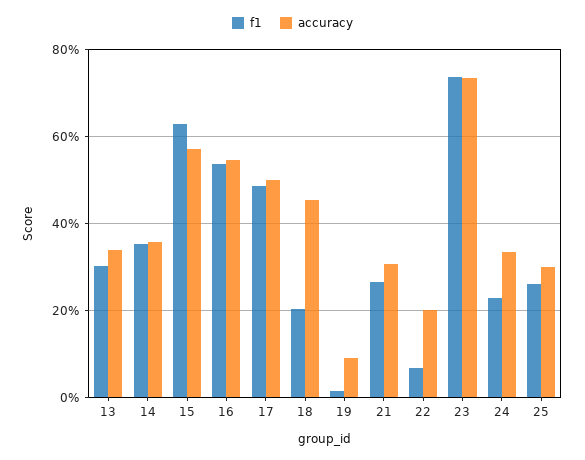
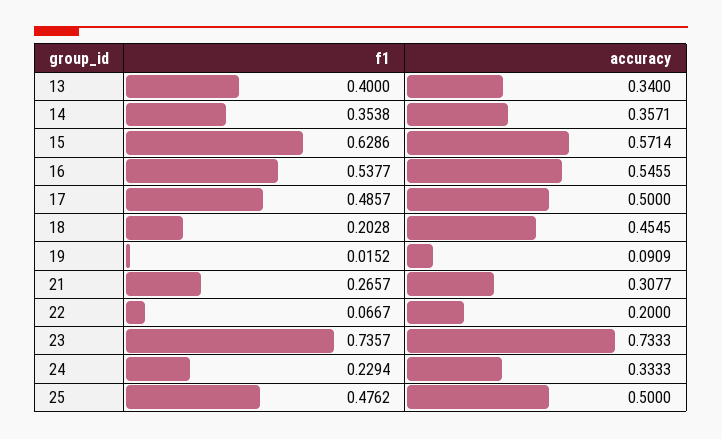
f1, 13: 0.3 -> 0.4
f1, 25: 0.26 -> 0.4762
accuracy, 25: 0.3 -> 0.5

